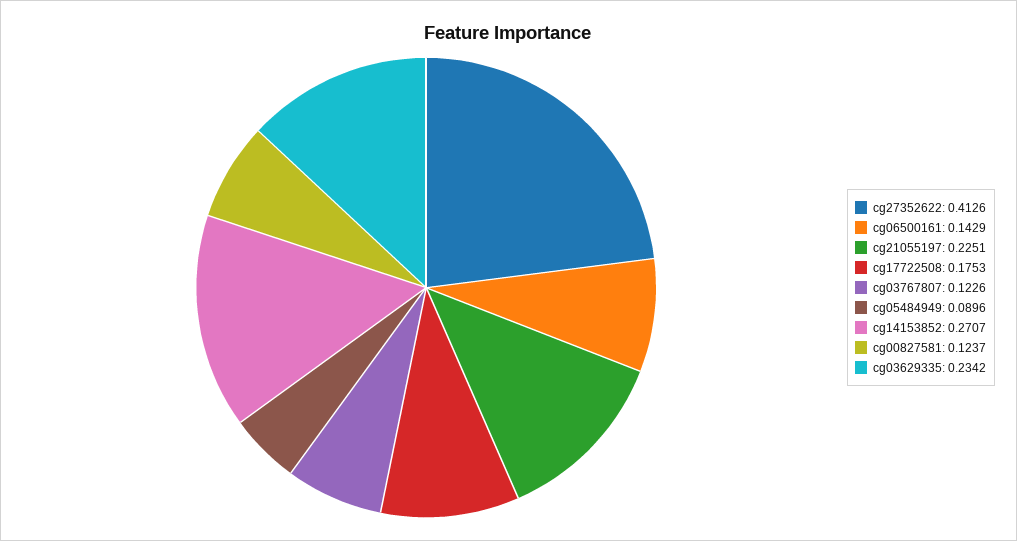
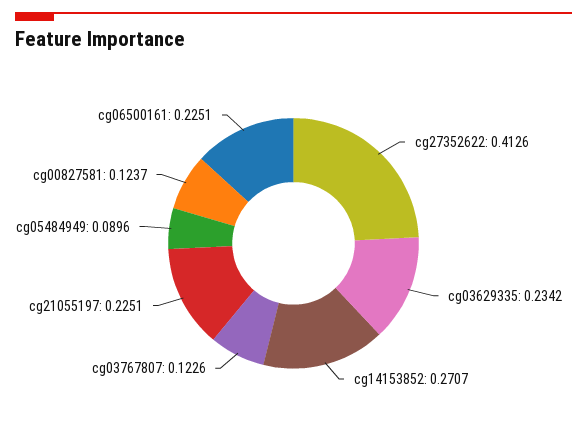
cg06500161: 0.1429 -> 0.2251
cg17722508: 0.1753 -> none

